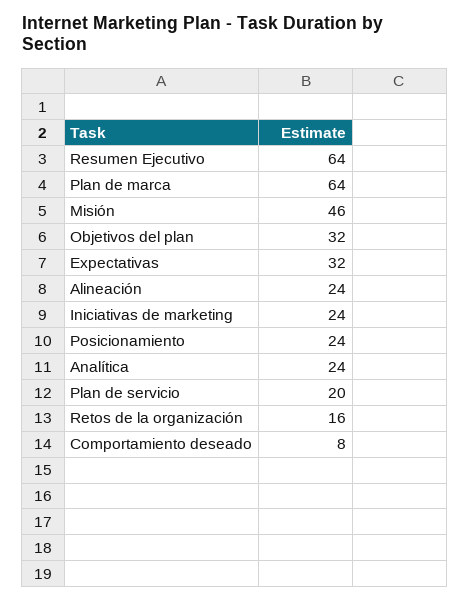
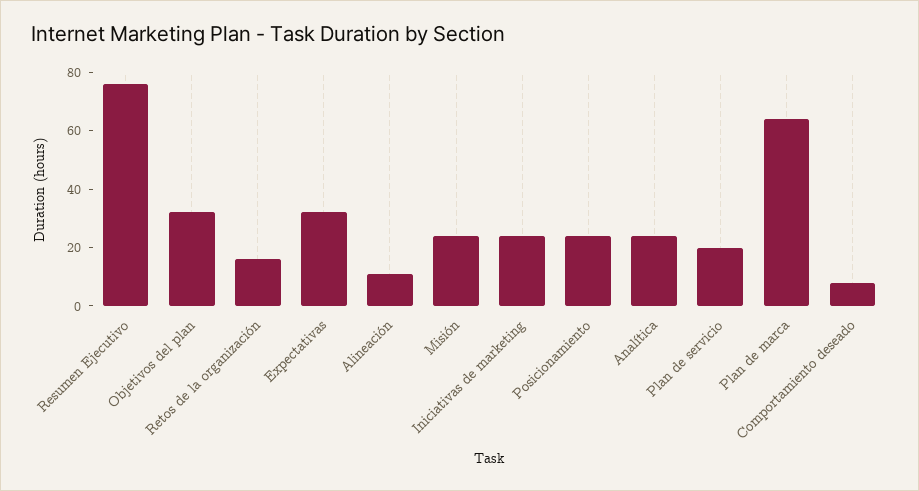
Resumen Ejecutivo: 64 -> 75
Misión: 46 -> 25
Alineación: 24 -> 10

